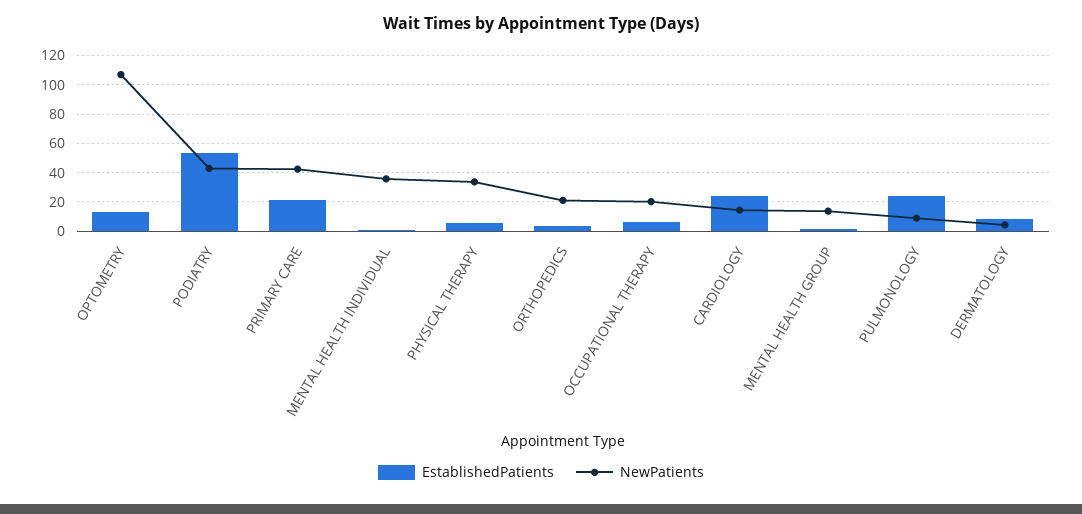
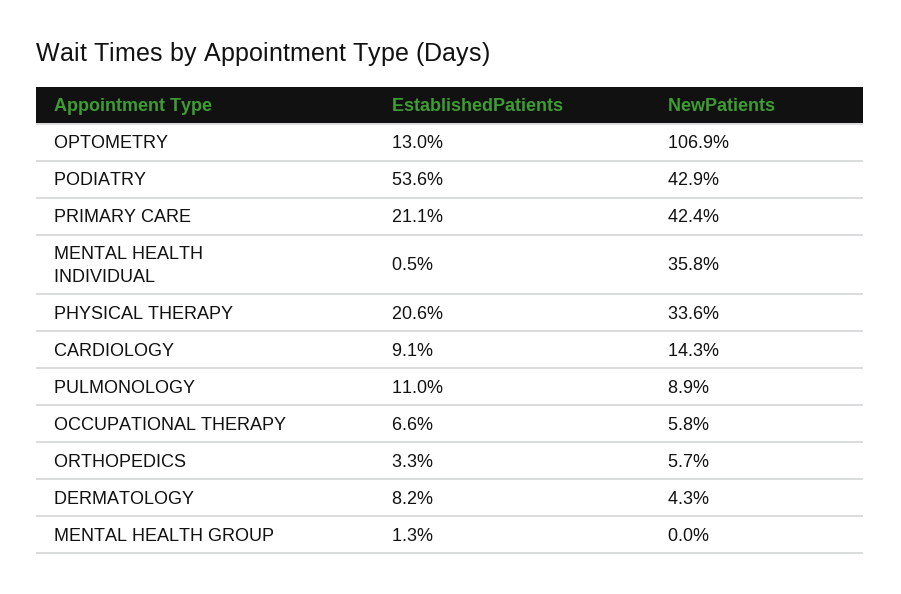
EstablishedPatients, PHYSICAL THERAPY: 5 -> 20.6
NewPatients, ORTHOPEDICS: 20 -> 5.7
NewPatients, OCCUPATIONAL THERAPY: 20 -> 5.8
EstablishedPatients, CARDIOLOGY: 25 -> 9.1
NewPatients, MENTAL HEALTH GROUP: 15 -> 0
EstablishedPatients, PULMONOLOGY: 25 -> 11

